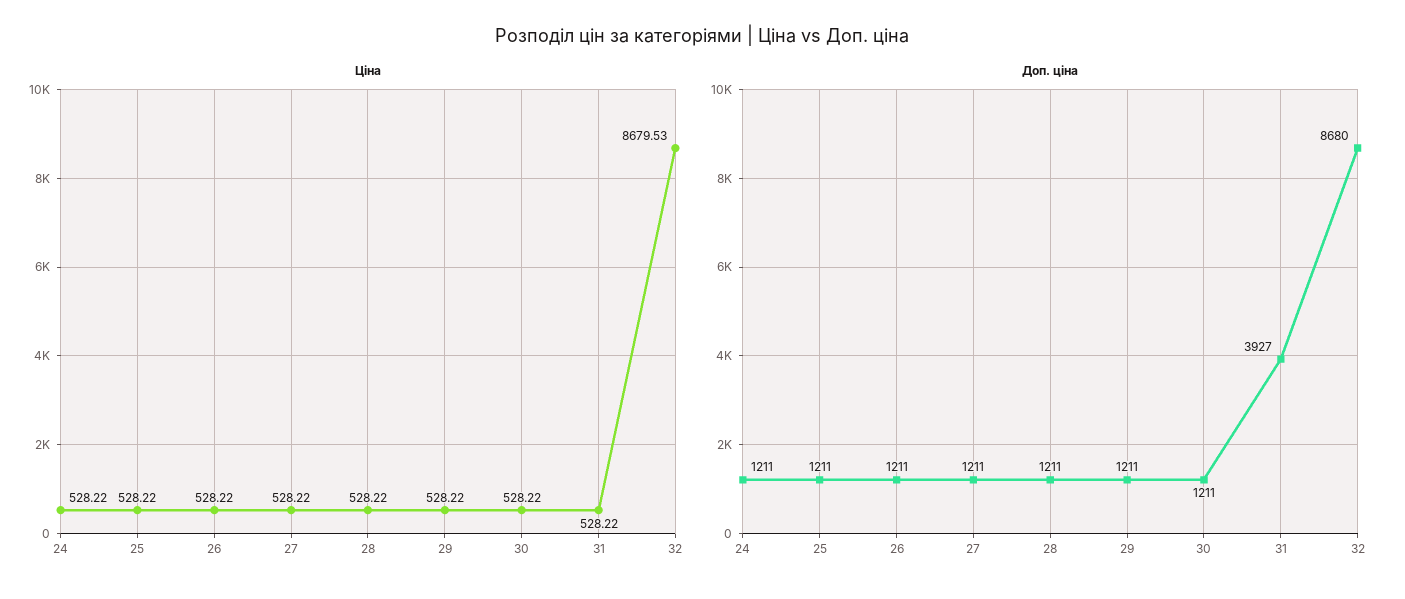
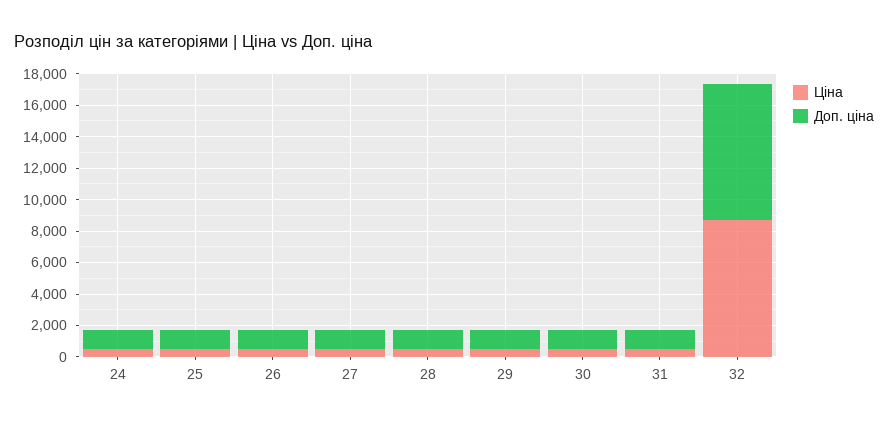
Доп. ціна, 31: 3927 -> 1000

